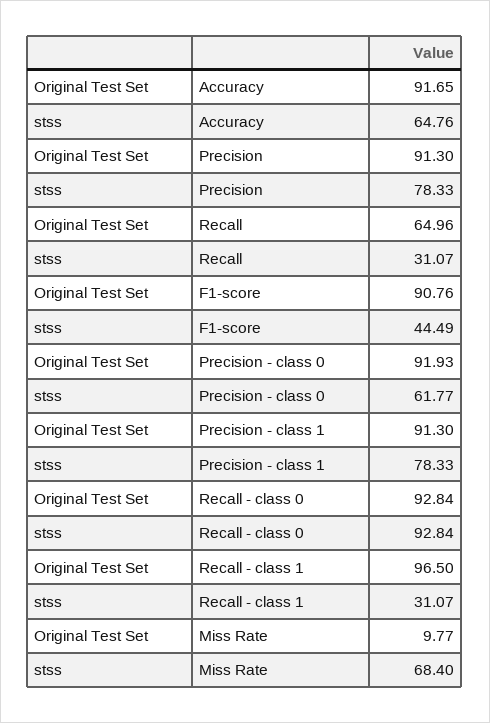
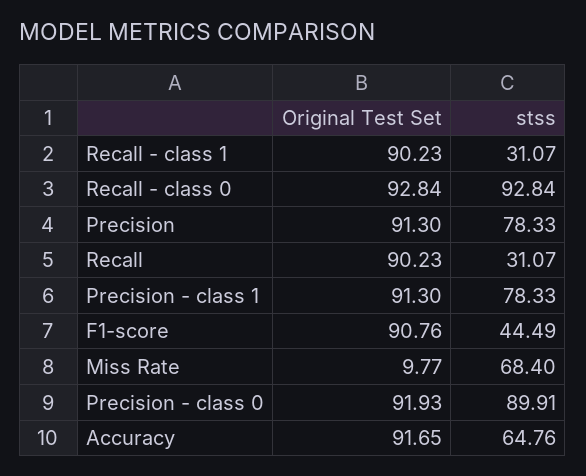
Original Test Set, Recall: 64.96 -> 90.23
stss, Precision - class 0: 61.77 -> 89.91
Original Test Set, Recall - class 1: 96.5 -> 90.23

